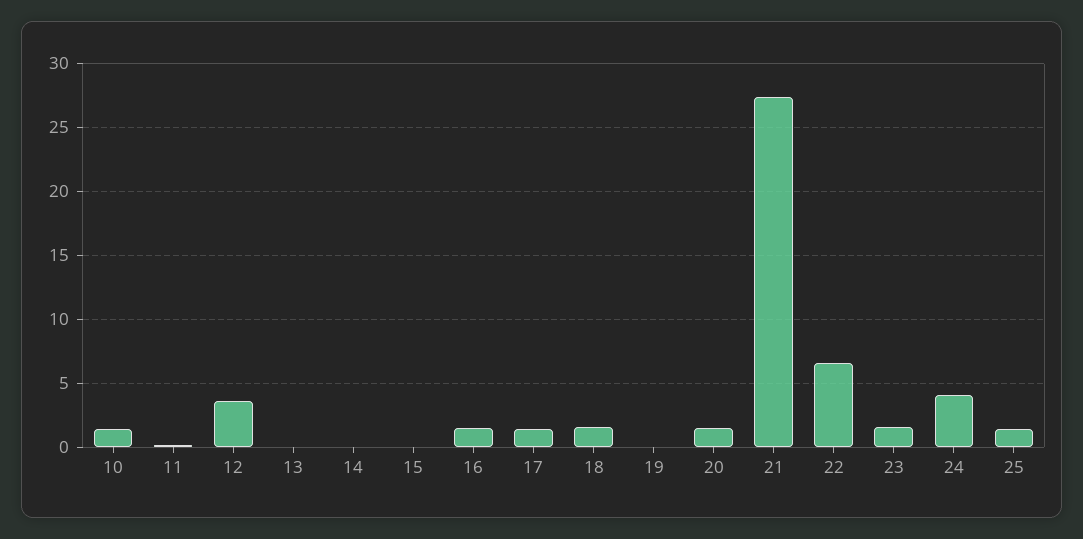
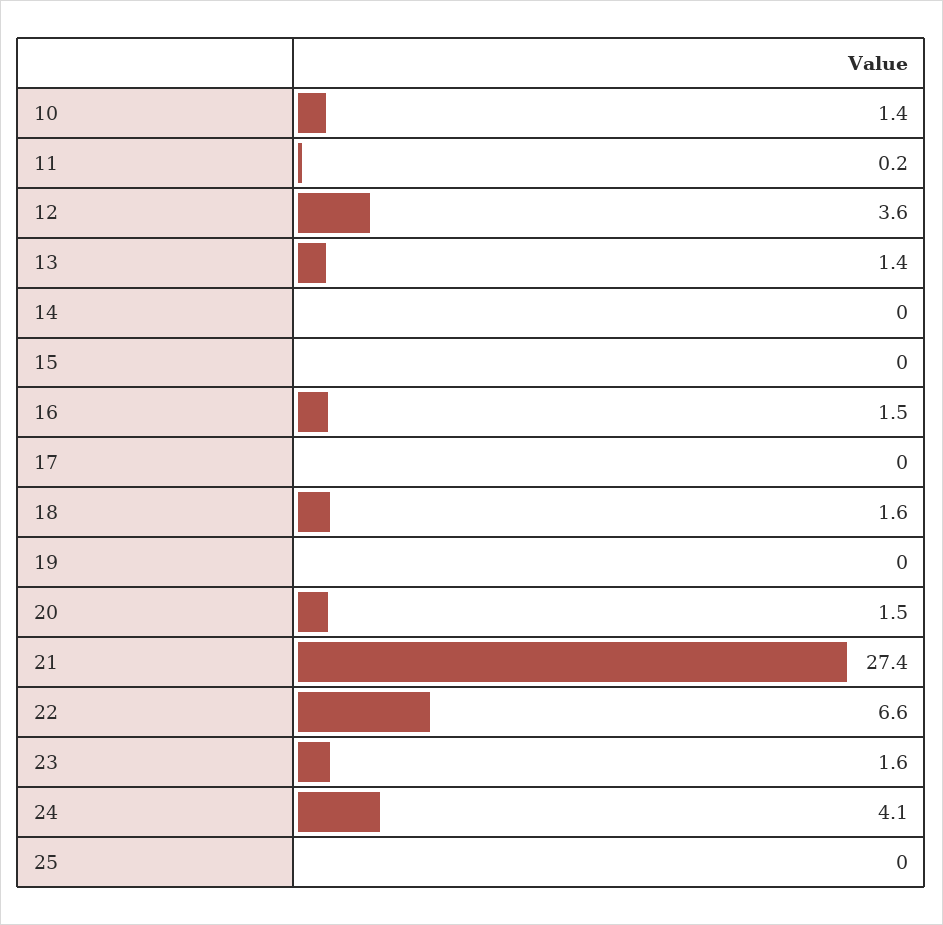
13: 0 -> 1.4
17: 1.5 -> 0
25: 1.5 -> 0

